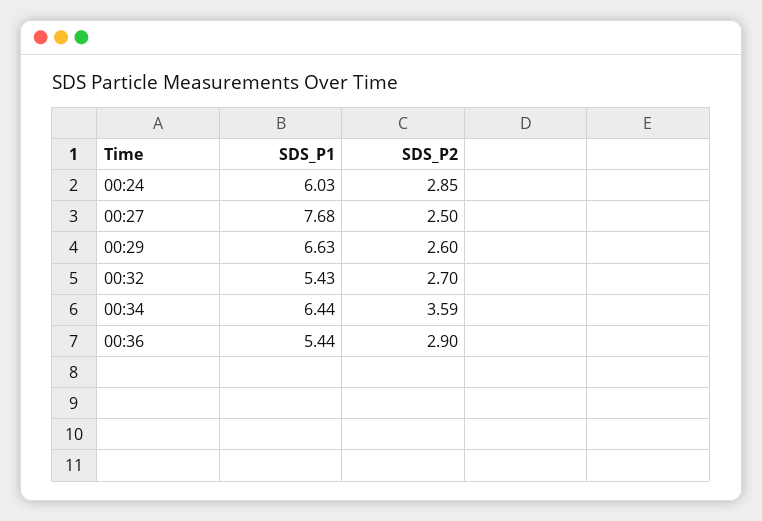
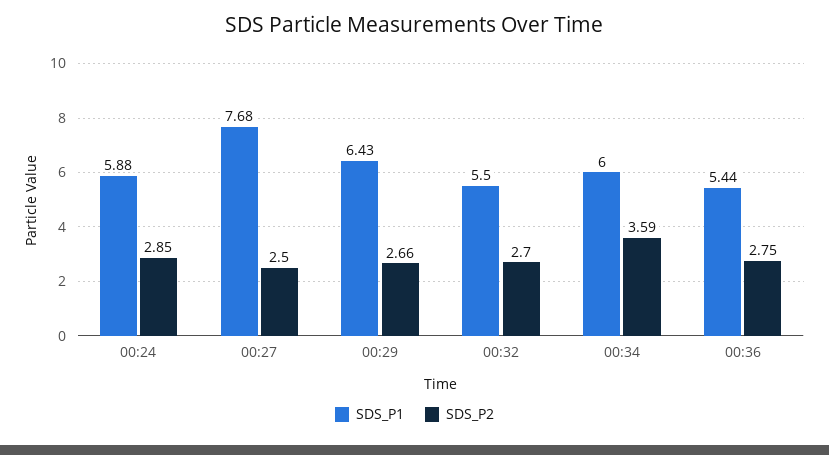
SDS_P1, 00:24: 6.03 -> 5.88
SDS_P1, 00:29: 6.63 -> 6.43
SDS_P2, 00:29: 2.6 -> 2.66
SDS_P1, 00:32: 5.43 -> 5.5
SDS_P1, 00:34: 6.44 -> 6
SDS_P2, 00:36: 2.9 -> 2.75

